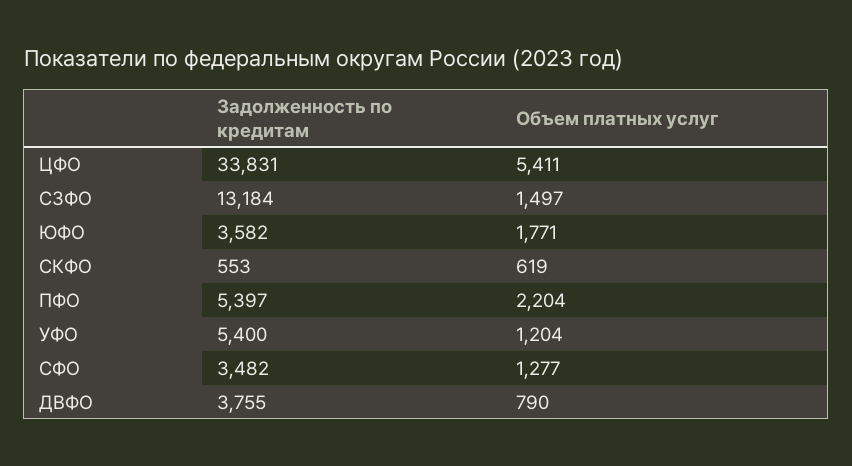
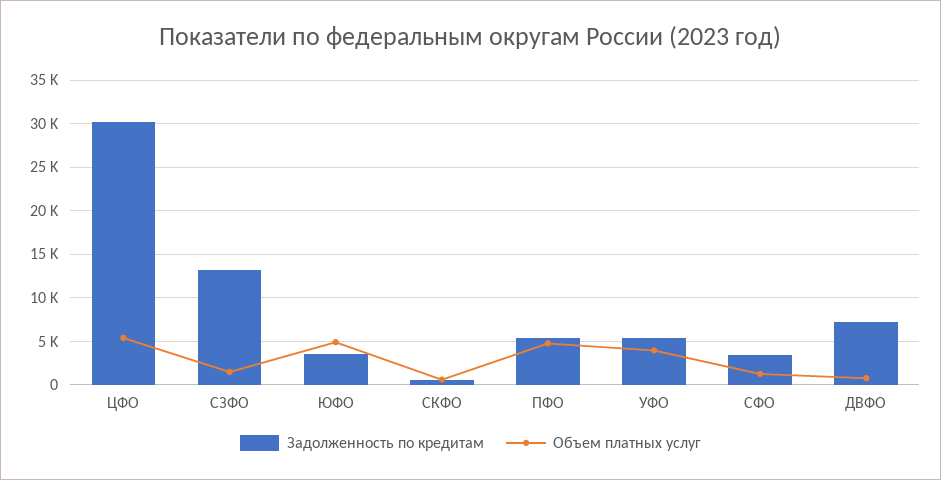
Задолженность по кредитам, ЦФО: 33831 -> 30000
Объем платных услуг, ЮФО: 1771 -> 5000
Объем платных услуг, ПФО: 2204 -> 5000
Объем платных услуг, УФО: 1204 -> 4000
Задолженность по кредитам, ДВФО: 3755 -> 7000

